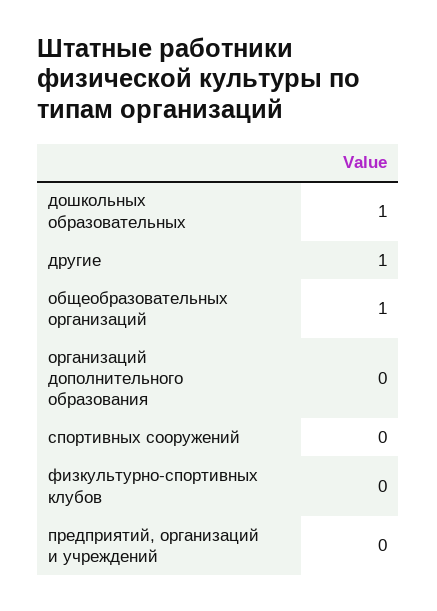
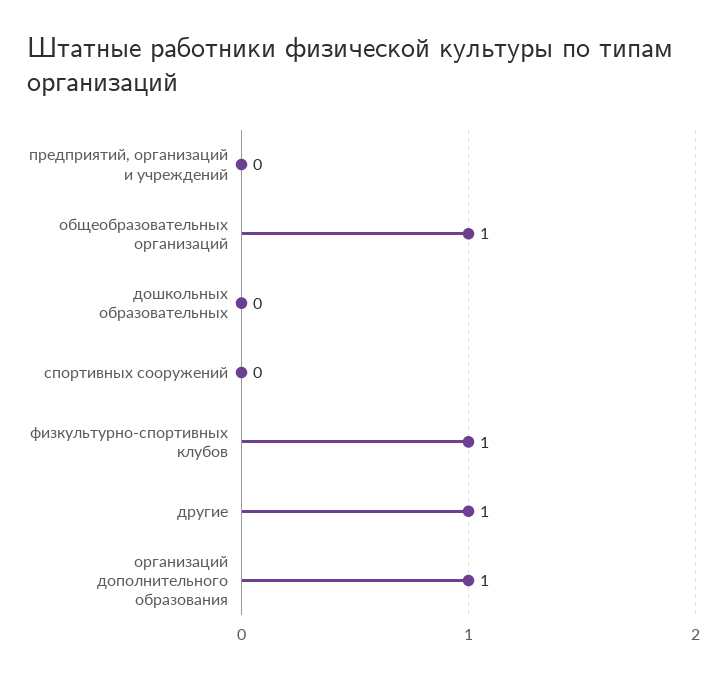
дошкольных образовательных: 1 -> 0
организаций дополнительного образования: 0 -> 1
физкультурно-спортивных клубов: 0 -> 1

